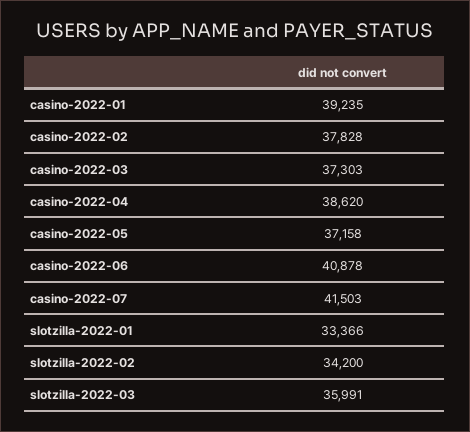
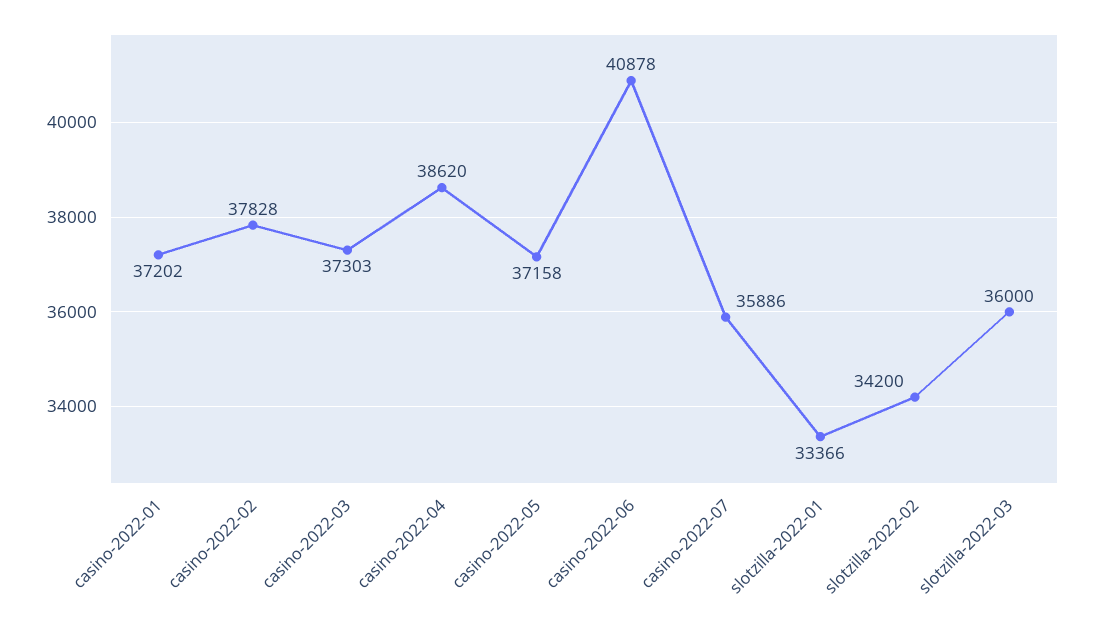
casino-2022-01: 39235 -> 37202
casino-2022-07: 41503 -> 35886
slotzilla-2022-03: 35991 -> 36000

